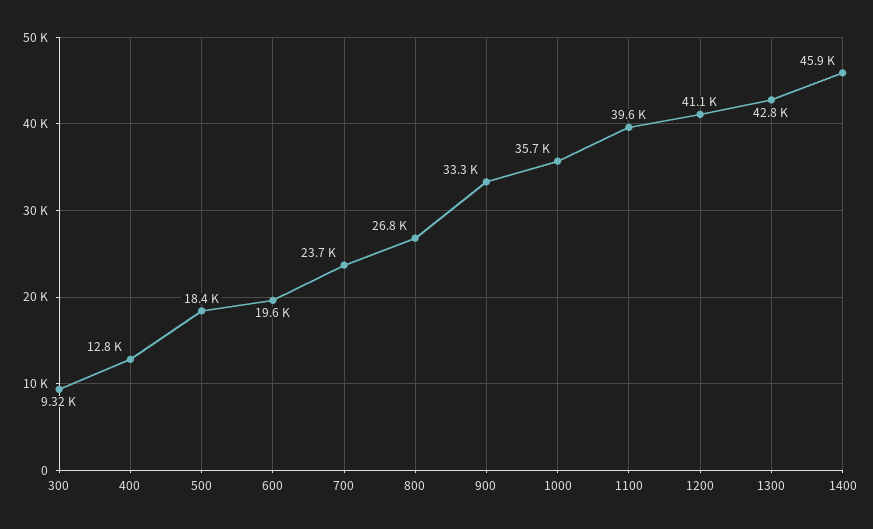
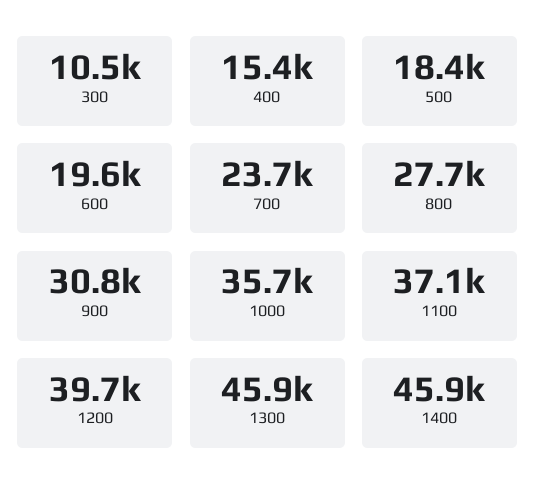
300: 9320 -> 10500
400: 12800 -> 15400
800: 26800 -> 27700
900: 33300 -> 30800
1100: 39600 -> 37100
1200: 41100 -> 39700
1300: 42800 -> 45900

